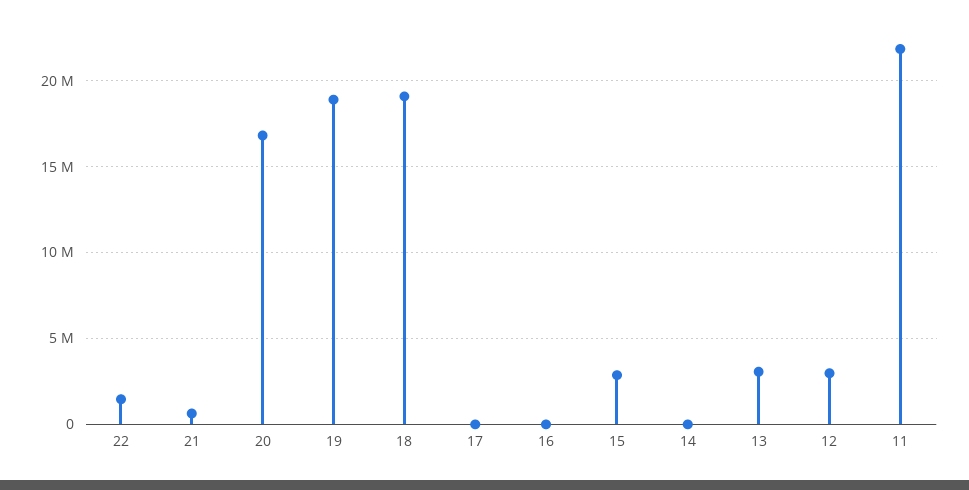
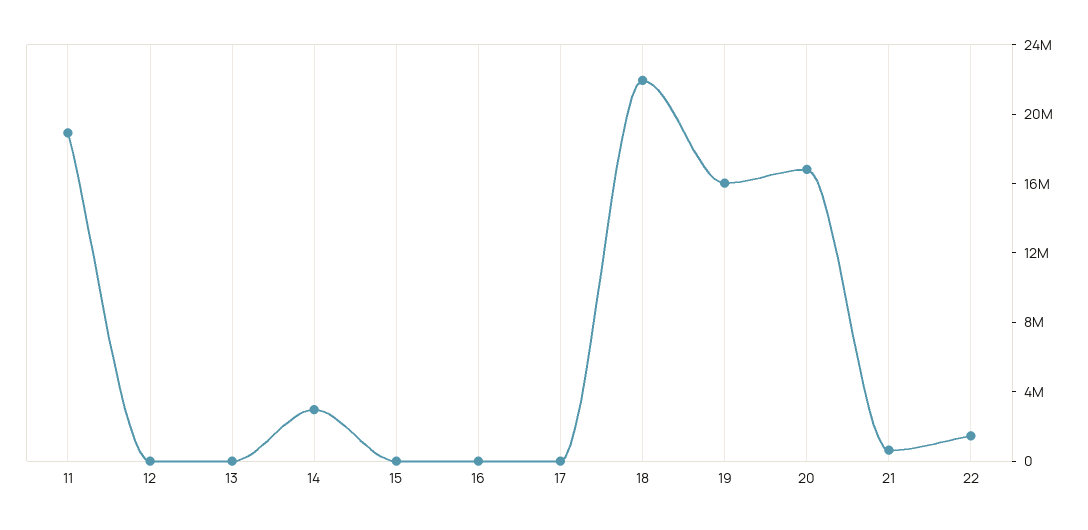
19: 19000000 -> 16000000
18: 19000000 -> 22000000
15: 3000000 -> 0
14: 0 -> 3000000
13: 3000000 -> 0
12: 3000000 -> 0
11: 22000000 -> 19000000

